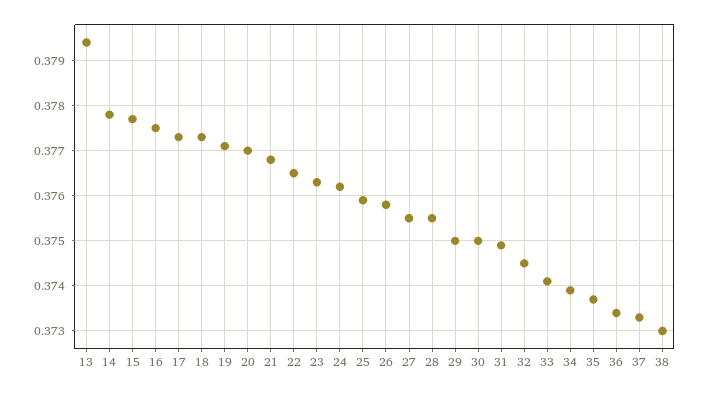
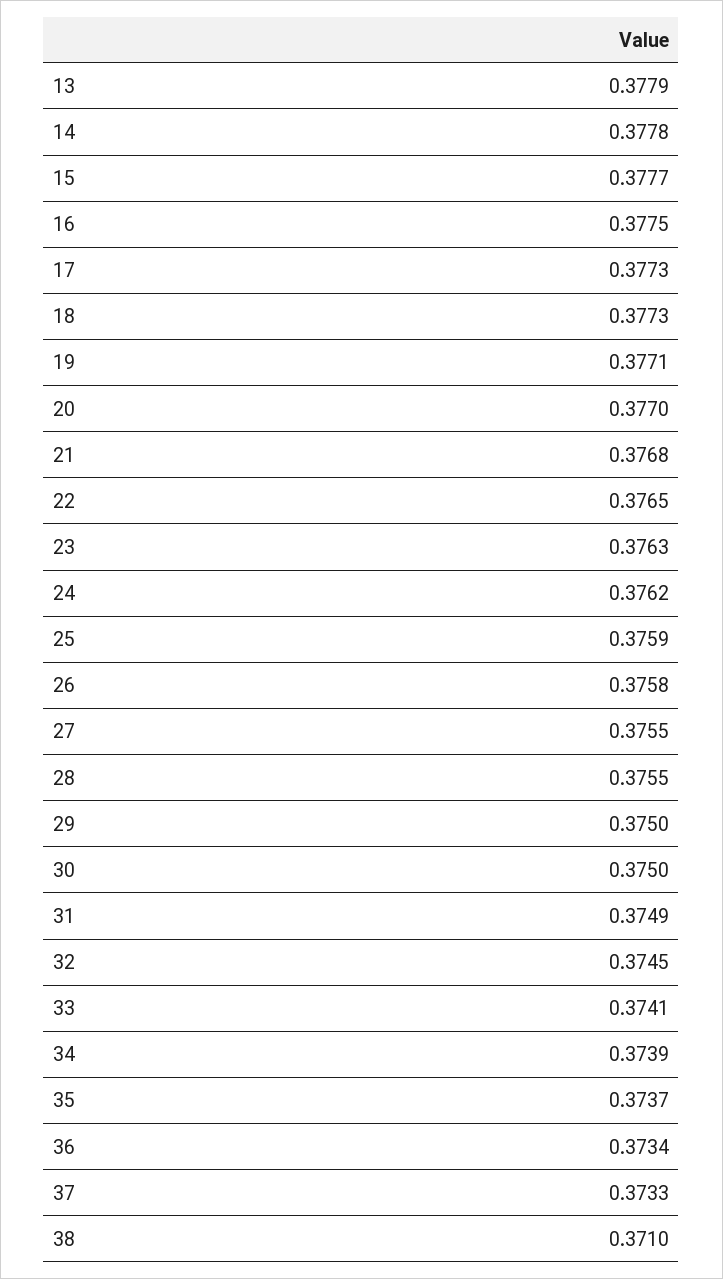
13: 0.3795 -> 0.3779
38: 0.373 -> 0.371

